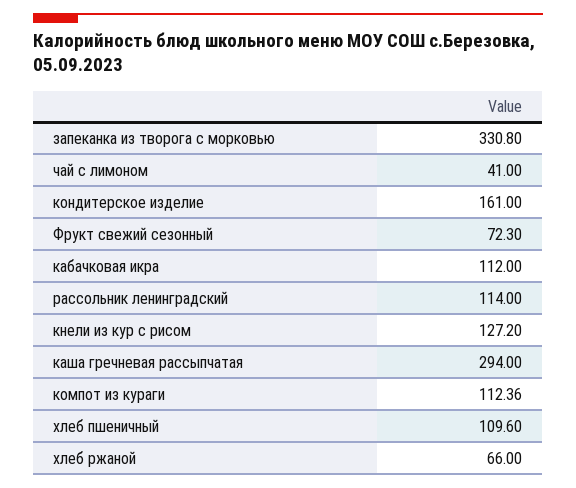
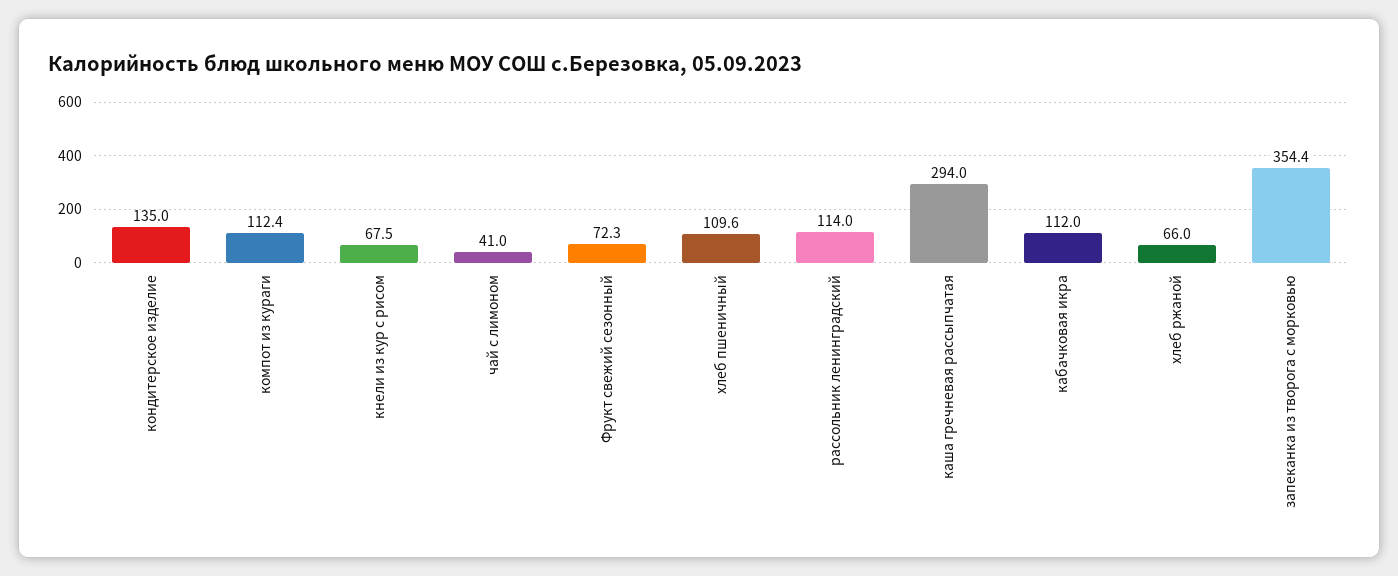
запеканка из творога с морковью: 330.8 -> 354.4
кондитерское изделие: 161 -> 135
кнели из кур с рисом: 127.2 -> 67.5

